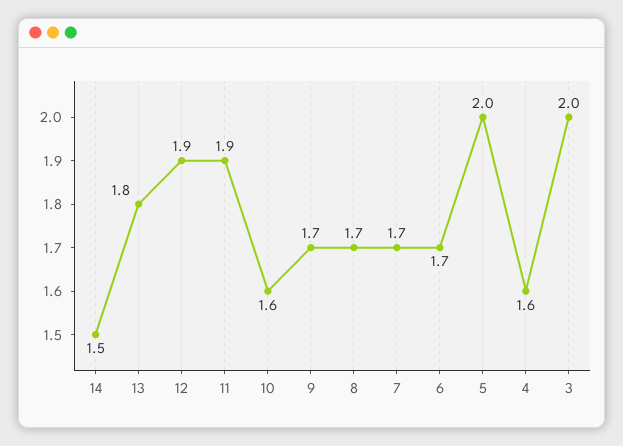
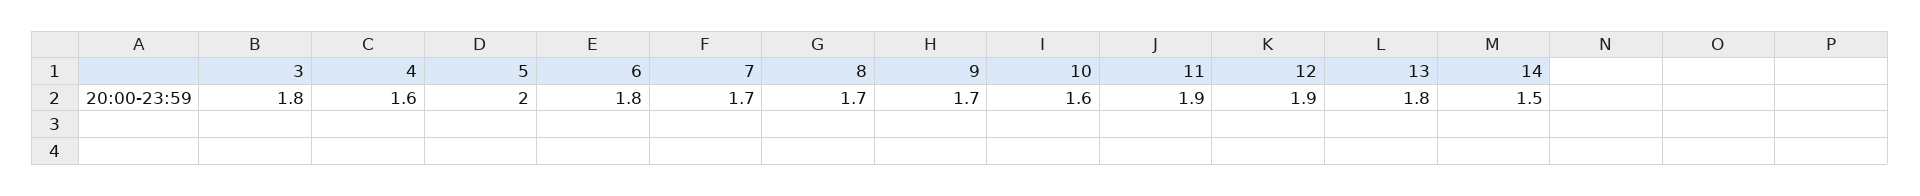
6: 1.7 -> 1.8
3: 2 -> 1.8

